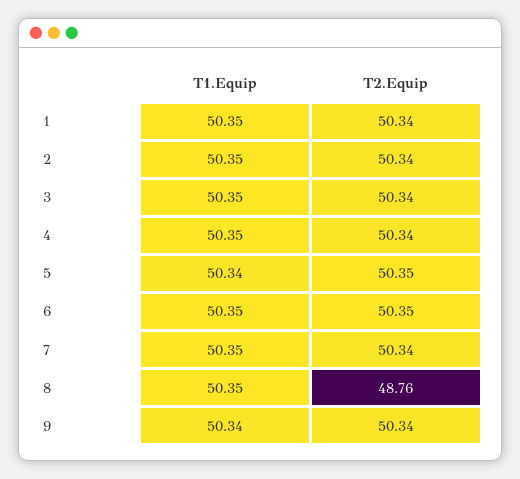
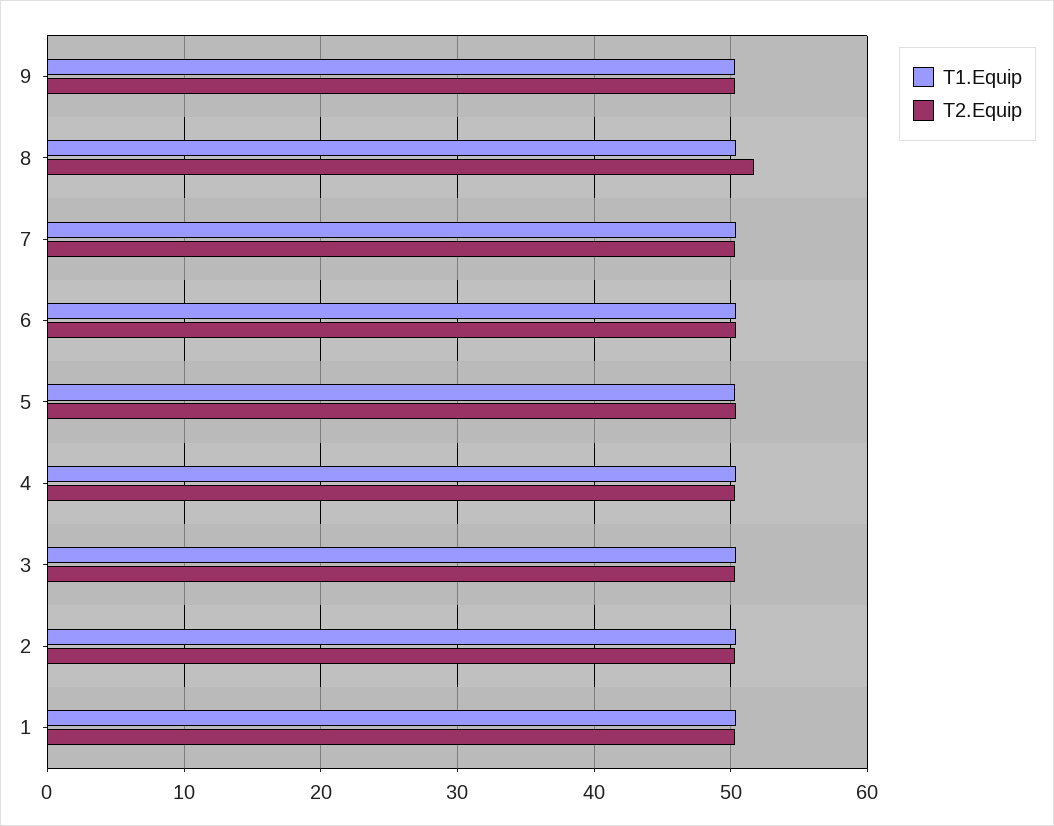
T2.Equip, 8: 48.76 -> 52

